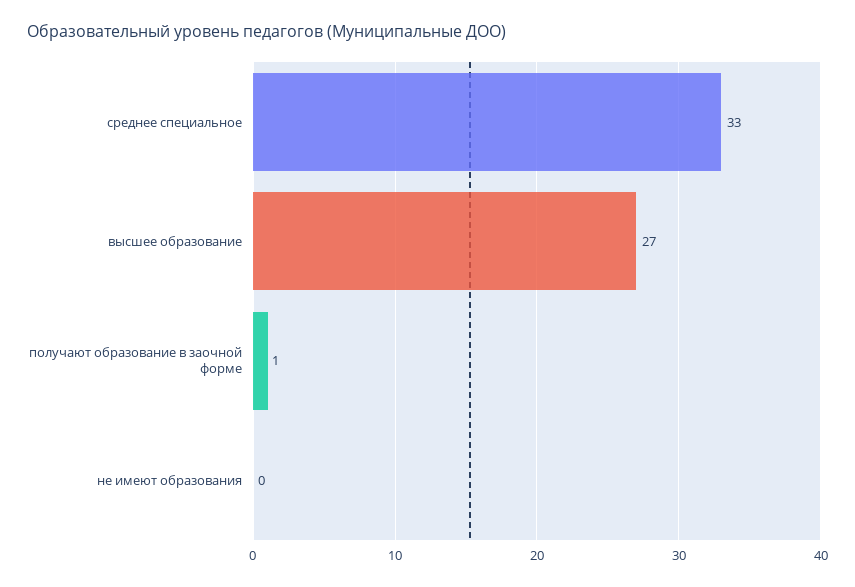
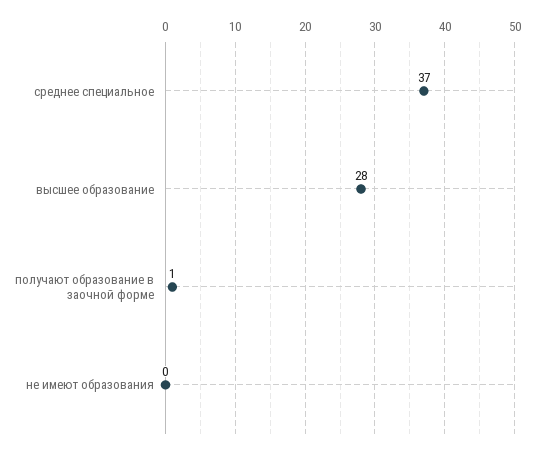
среднее специальное: 33 -> 37
высшее образование: 27 -> 28

